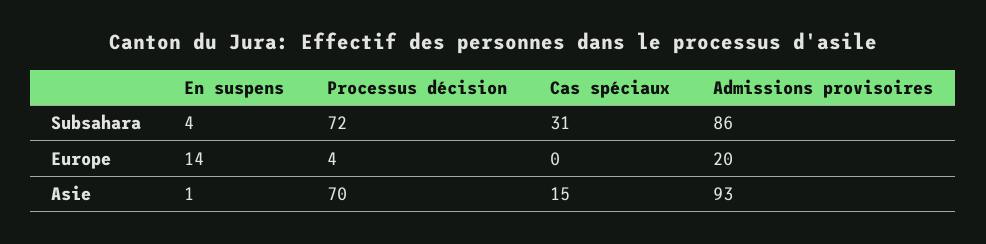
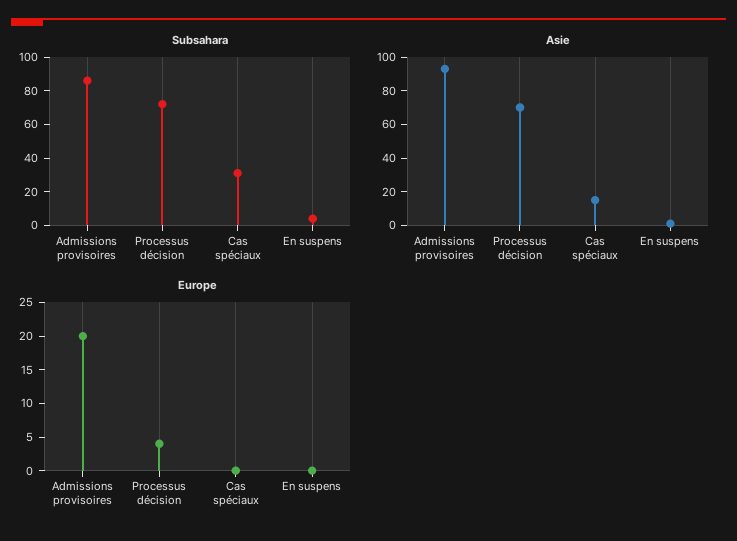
Europe, En suspens: 14 -> 0

